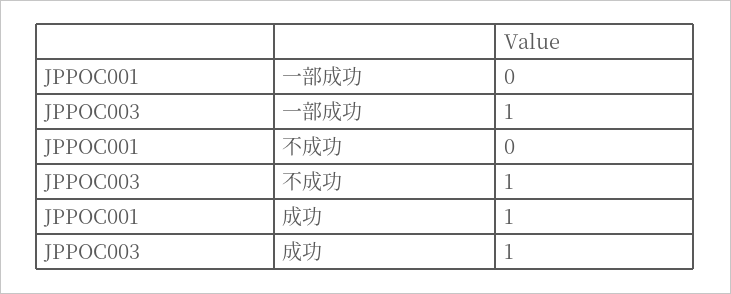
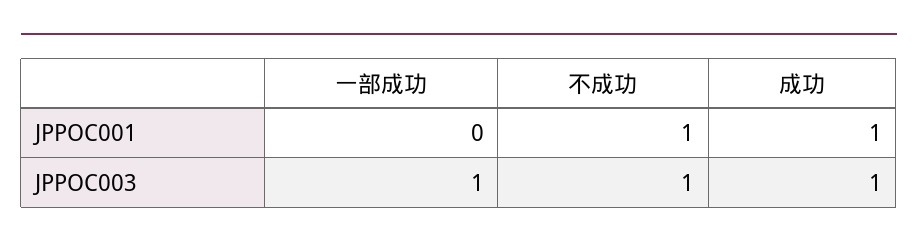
JPPOC001, 不成功: 0 -> 1

